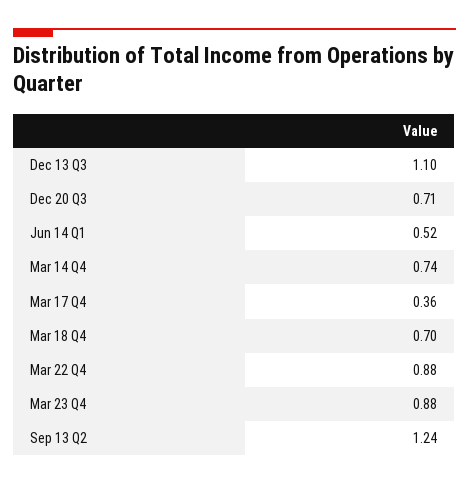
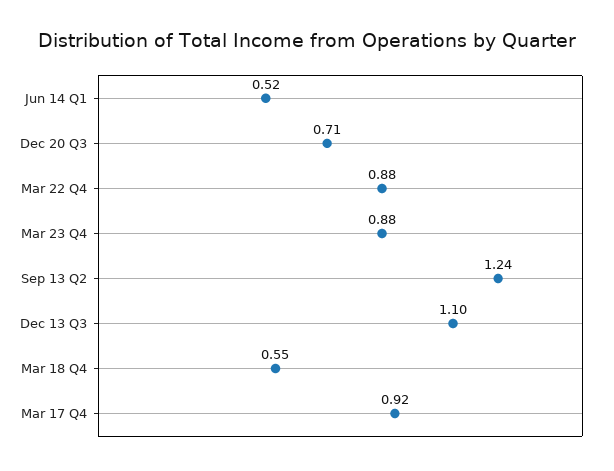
Mar 14 Q4: 0.74 -> none
Mar 17 Q4: 0.36 -> 0.92
Mar 18 Q4: 0.7 -> 0.55

